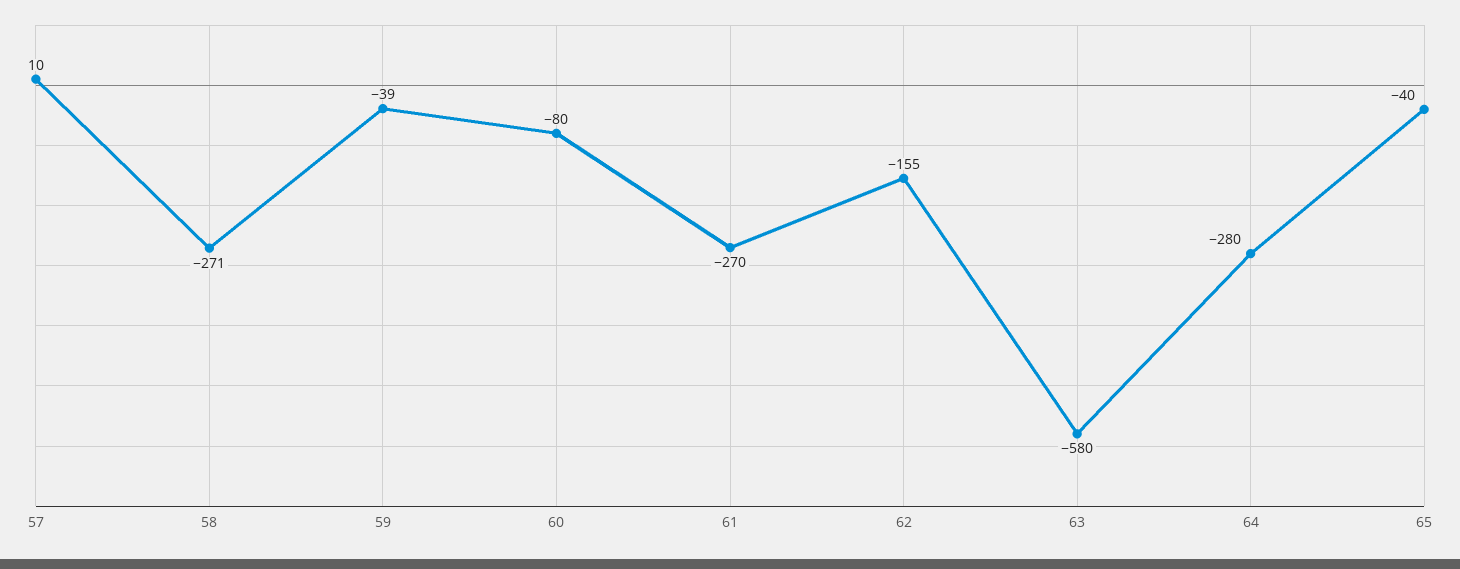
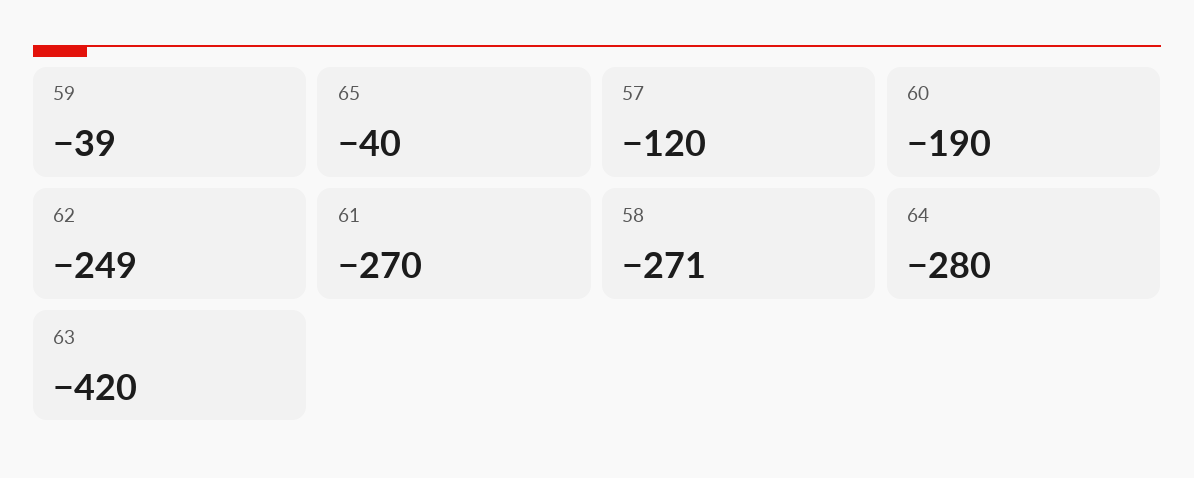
57: 10 -> -120
60: -80 -> -190
62: -155 -> -249
63: -580 -> -420

